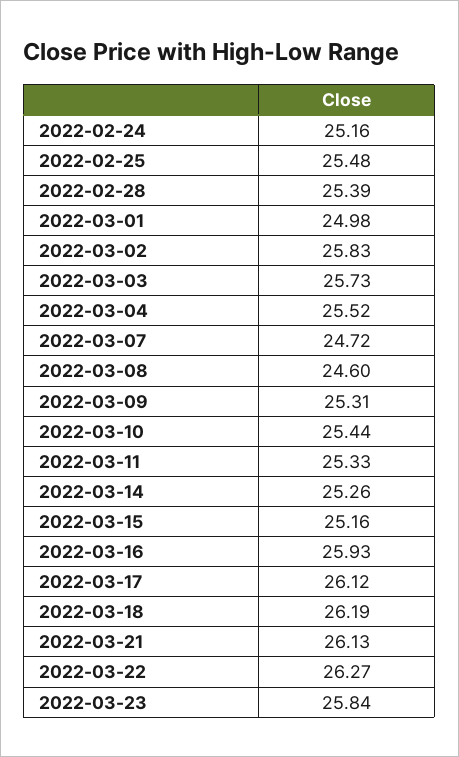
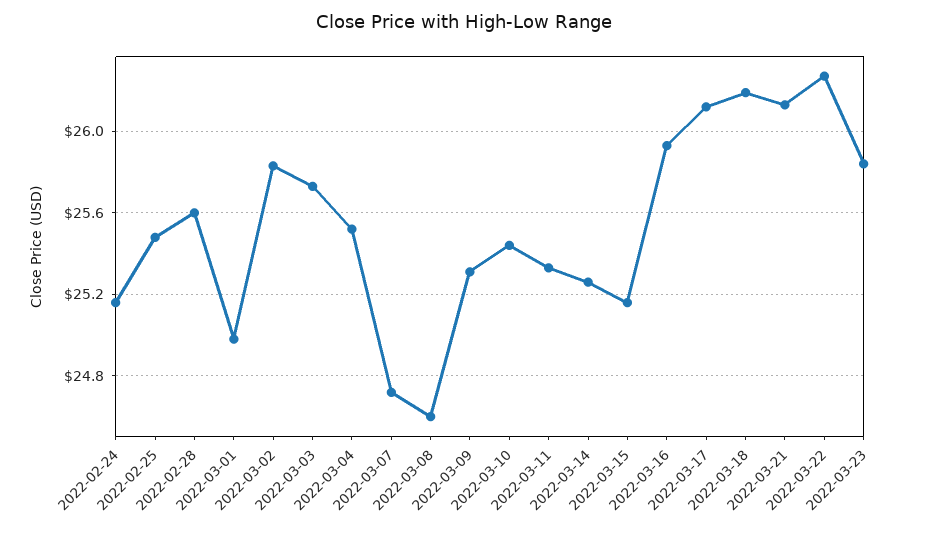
2022-02-28: 25.39 -> 25.6

